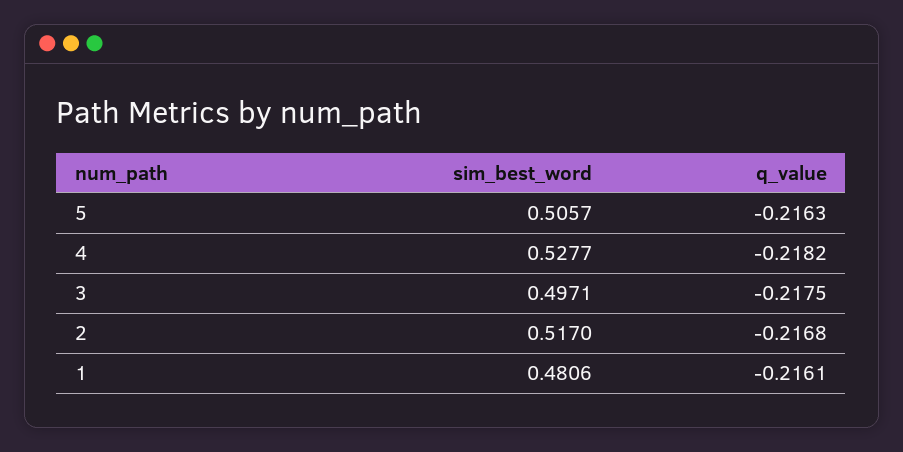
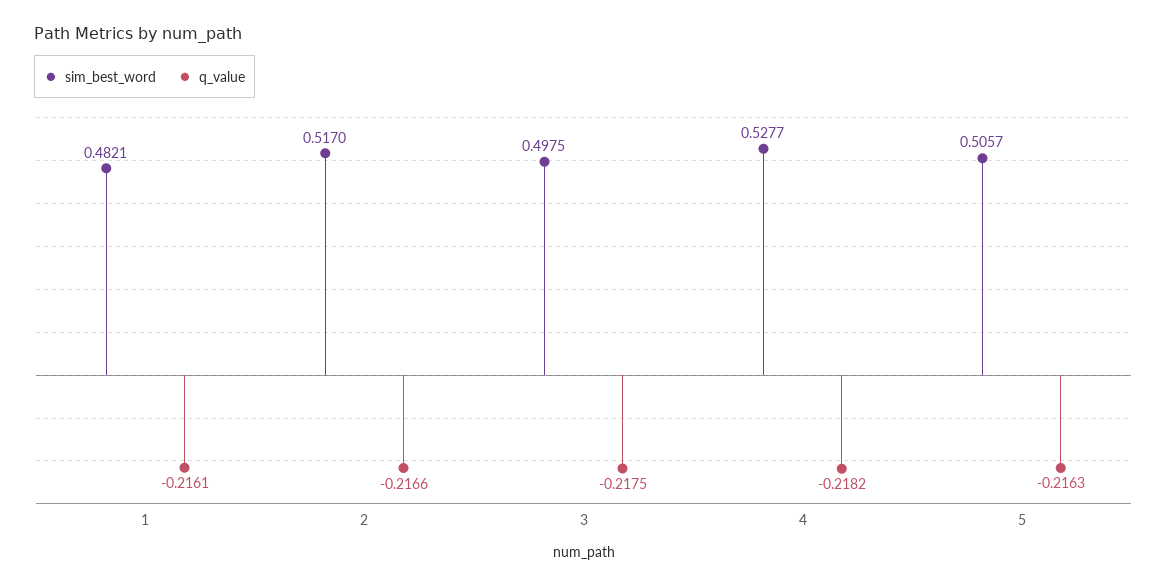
sim_best_word, 3: 0.4971 -> 0.4975
q_value, 2: -0.2168 -> -0.2166
sim_best_word, 1: 0.4806 -> 0.4821

